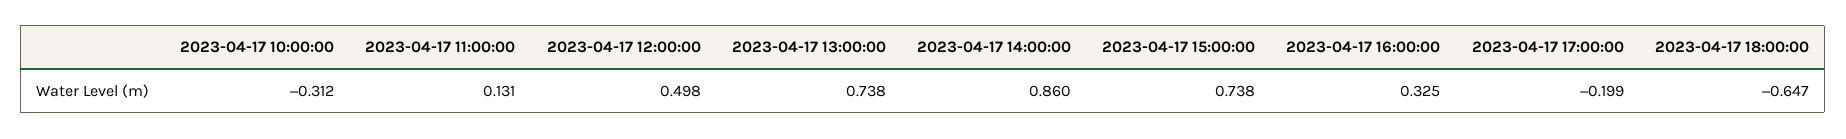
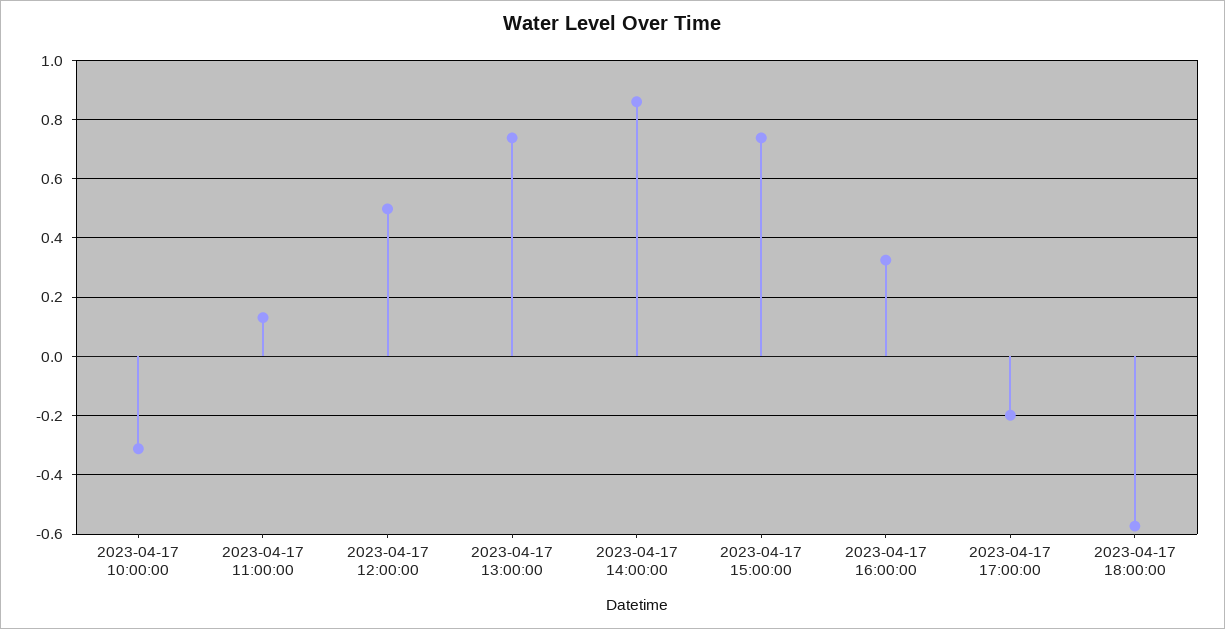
2023-04-17 18:00:00: -0.647 -> -0.575

